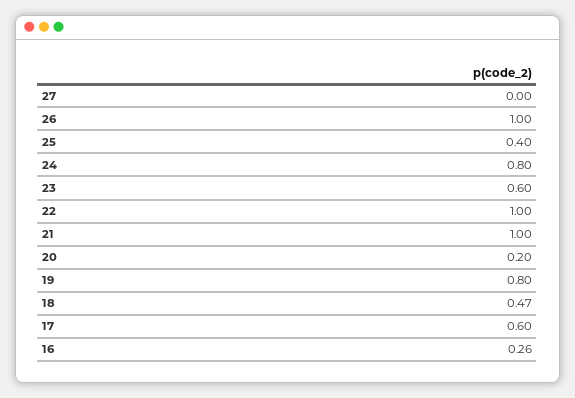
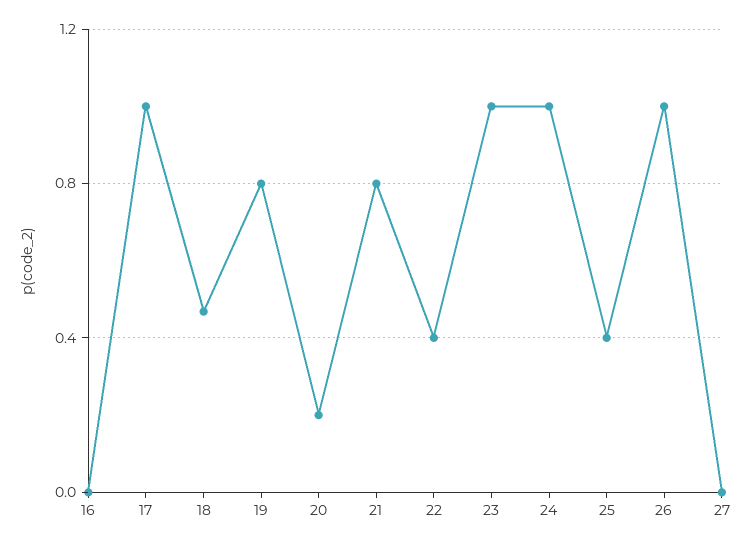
24: 0.8 -> 1
23: 0.6 -> 1
22: 1 -> 0.4
21: 1 -> 0.8
17: 0.6 -> 1
16: 0.26 -> 0

